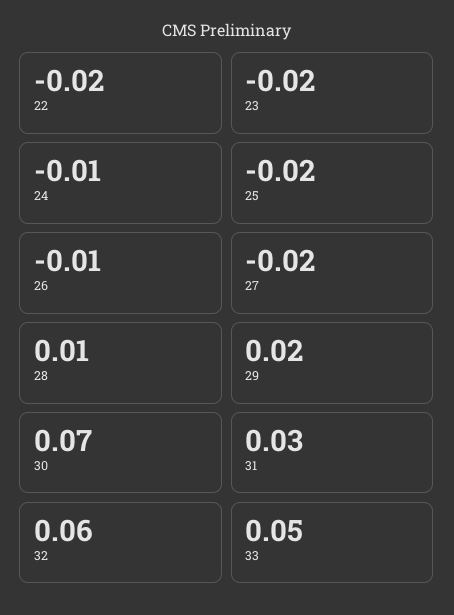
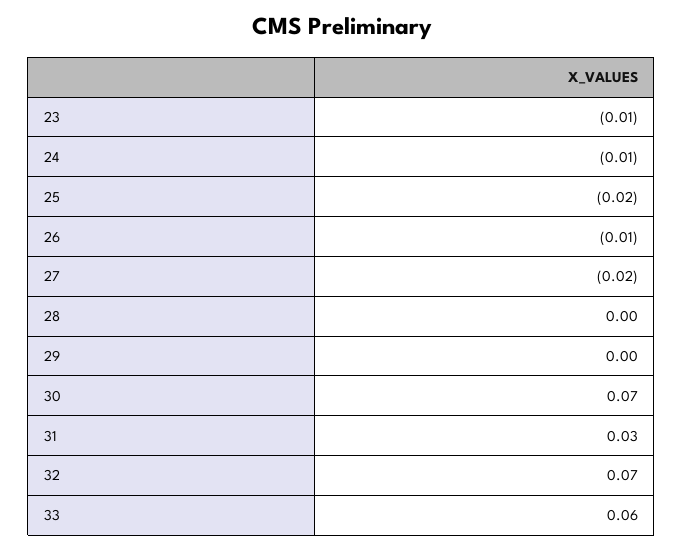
22: -0.02 -> none
23: -0.02 -> -0.01
28: 0.01 -> 0
29: 0.02 -> 0
32: 0.06 -> 0.07
33: 0.05 -> 0.06

